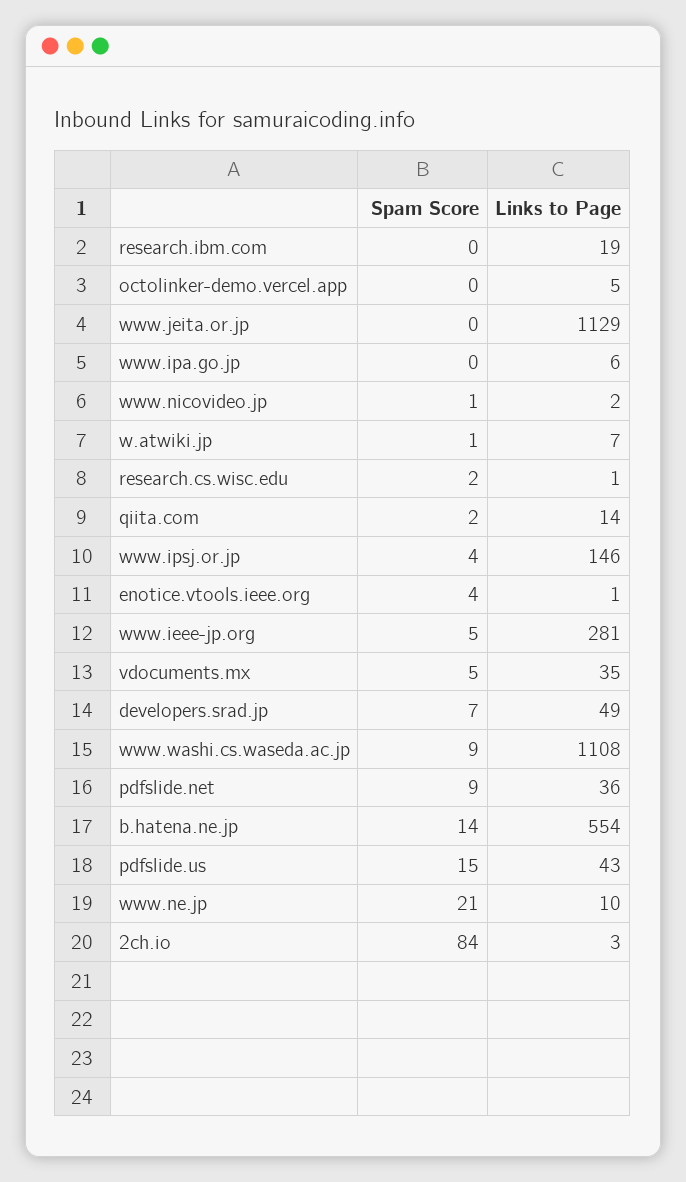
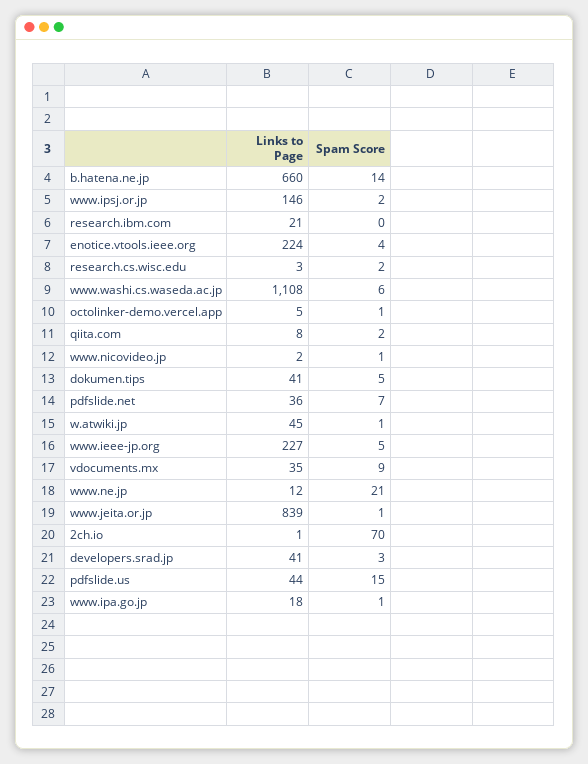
Links to Page, research.ibm.com: 19 -> 21
Spam Score, octolinker-demo.vercel.app: 0 -> 1
Spam Score, www.jeita.or.jp: 0 -> 1
Links to Page, www.jeita.or.jp: 1129 -> 839
Spam Score, www.ipa.go.jp: 0 -> 1
Links to Page, www.ipa.go.jp: 6 -> 18
Links to Page, w.atwiki.jp: 7 -> 45
Links to Page, research.cs.wisc.edu: 1 -> 3
Links to Page, qiita.com: 14 -> 8
Spam Score, www.ipsj.or.jp: 4 -> 2
Links to Page, enotice.vtools.ieee.org: 1 -> 224
Links to Page, www.ieee-jp.org: 281 -> 227
Spam Score, vdocuments.mx: 5 -> 9
Spam Score, developers.srad.jp: 7 -> 3
Links to Page, developers.srad.jp: 49 -> 41
Spam Score, www.washi.cs.waseda.ac.jp: 9 -> 6
Spam Score, pdfslide.net: 9 -> 7
Links to Page, b.hatena.ne.jp: 554 -> 660
Links to Page, pdfslide.us: 43 -> 44
Links to Page, www.ne.jp: 10 -> 12
Spam Score, 2ch.io: 84 -> 70
Links to Page, 2ch.io: 3 -> 1
Links to Page, dokumen.tips: none -> 41
Spam Score, dokumen.tips: none -> 5

